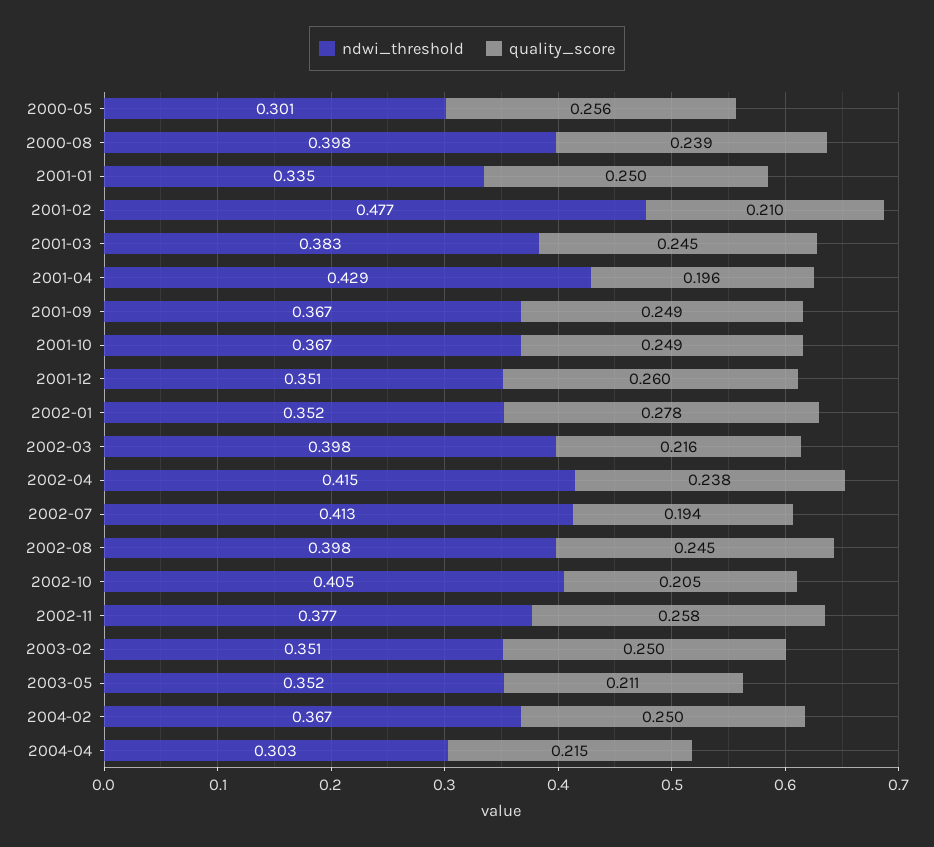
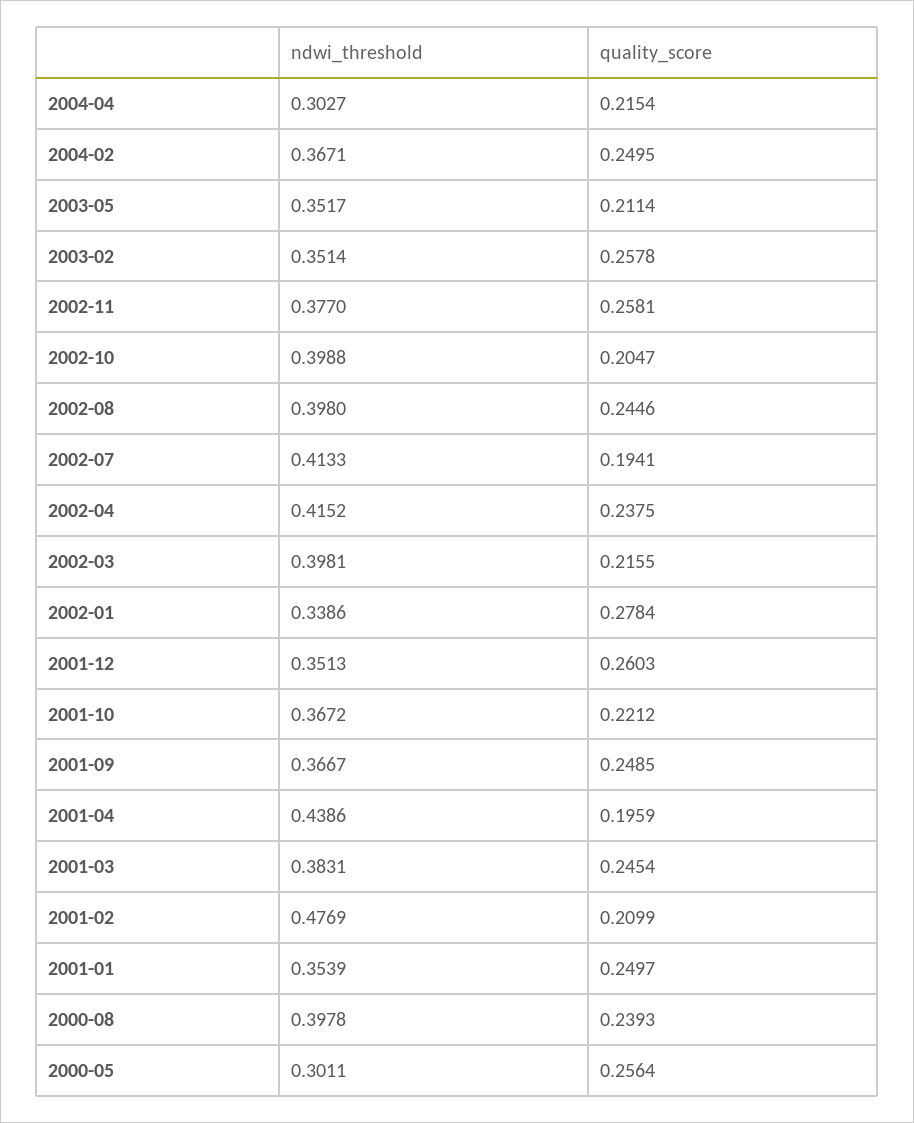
ndwi_threshold, 2001-01: 0.335 -> 0.3539
ndwi_threshold, 2001-04: 0.429 -> 0.4386
quality_score, 2001-10: 0.249 -> 0.2212
ndwi_threshold, 2002-01: 0.352 -> 0.3386
ndwi_threshold, 2002-10: 0.405 -> 0.3988
quality_score, 2003-02: 0.25 -> 0.2578

